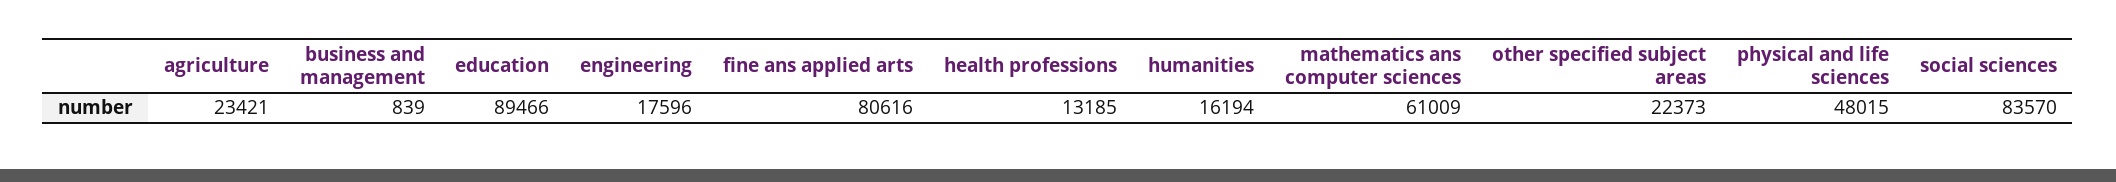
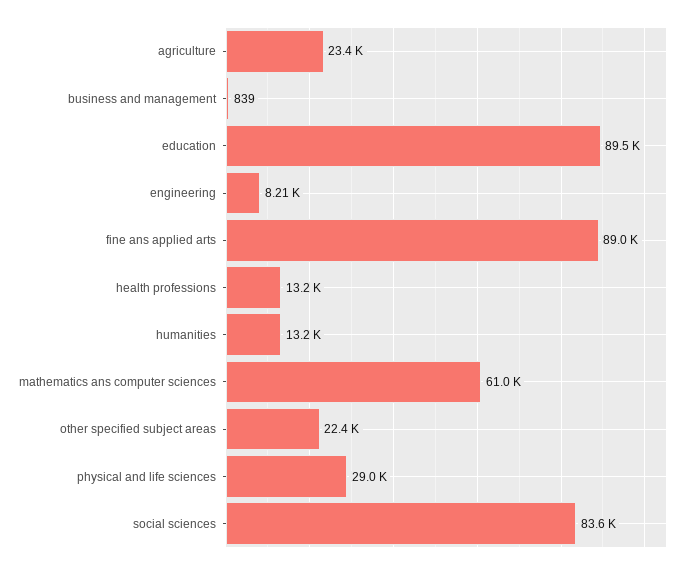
engineering: 17596 -> 8210
fine ans applied arts: 80616 -> 89000
humanities: 16194 -> 13200
physical and life sciences: 48015 -> 29000

